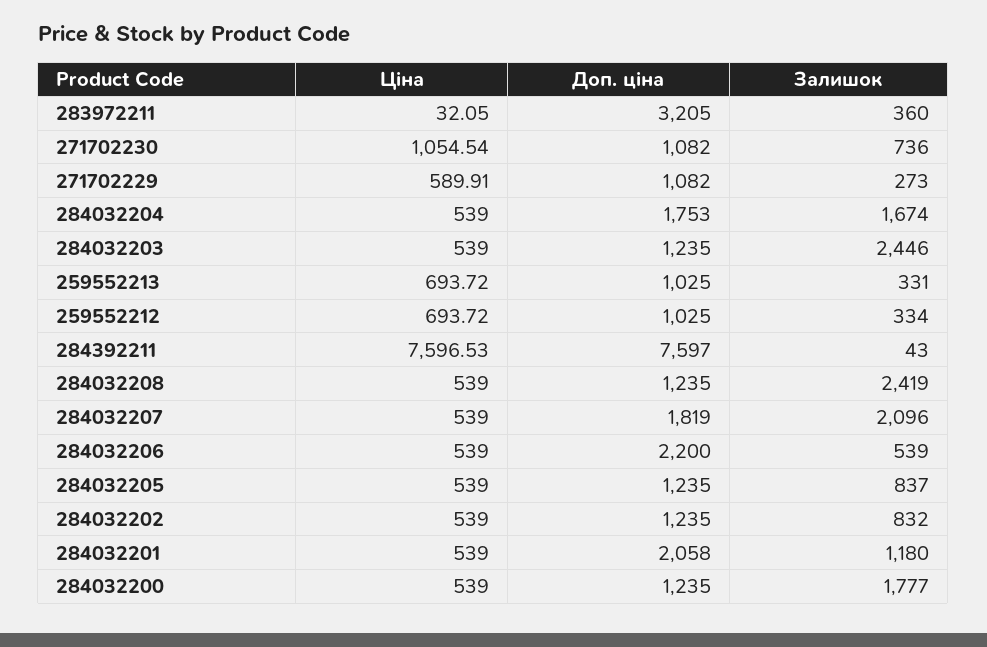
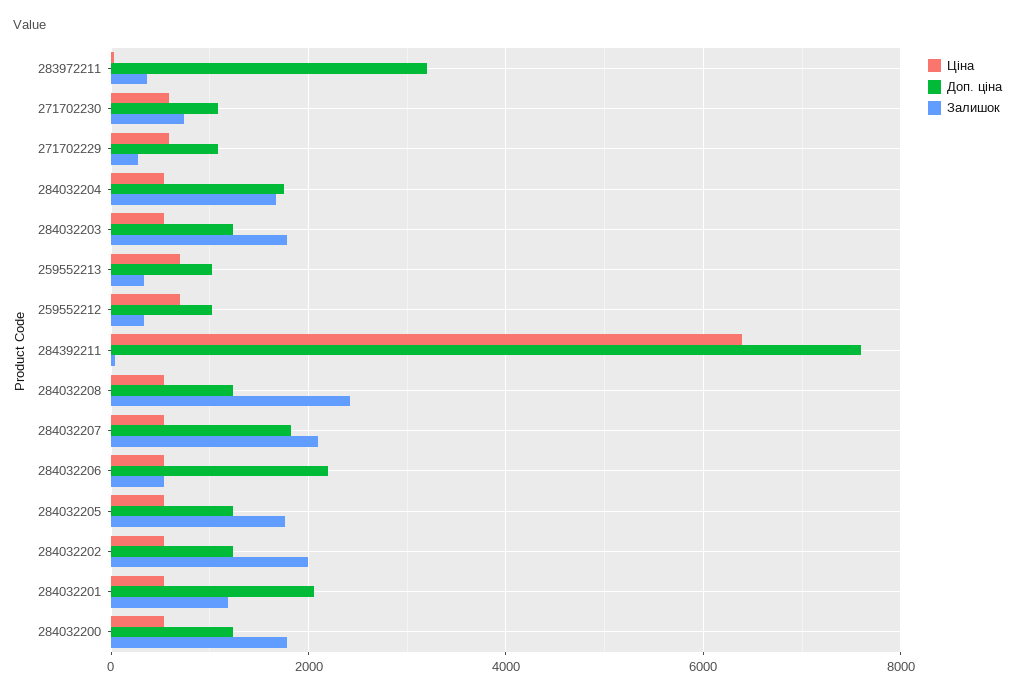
Ціна, 271702230: 1054.54 -> 600
Залишок, 284032203: 2446 -> 1800
Ціна, 284392211: 7596.53 -> 6400
Залишок, 284032205: 837 -> 1800
Залишок, 284032202: 832 -> 2000

